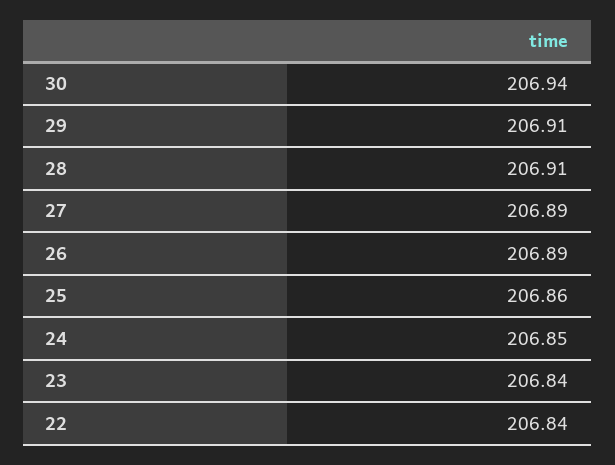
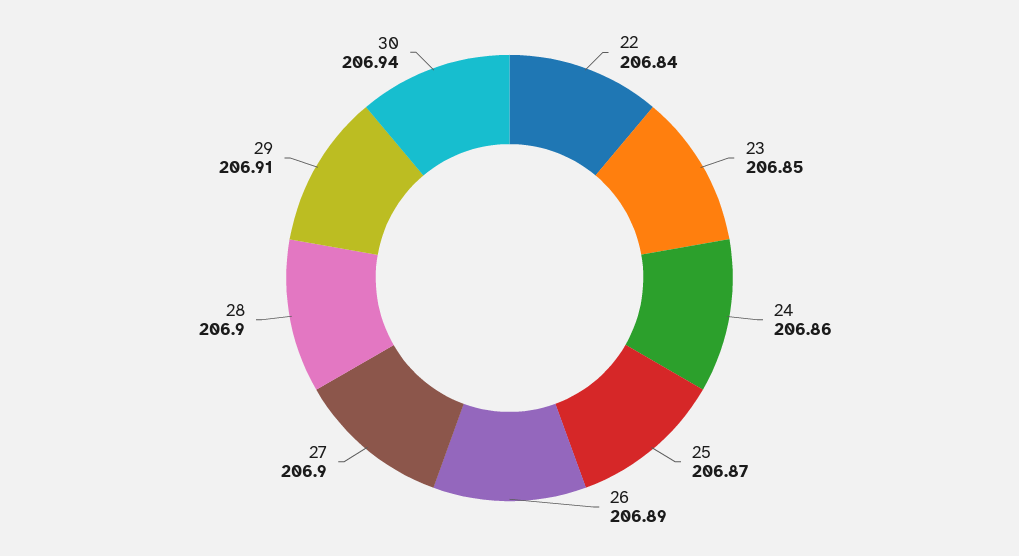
28: 206.91 -> 206.9
27: 206.89 -> 206.9
25: 206.86 -> 206.87
24: 206.85 -> 206.86
23: 206.84 -> 206.85

